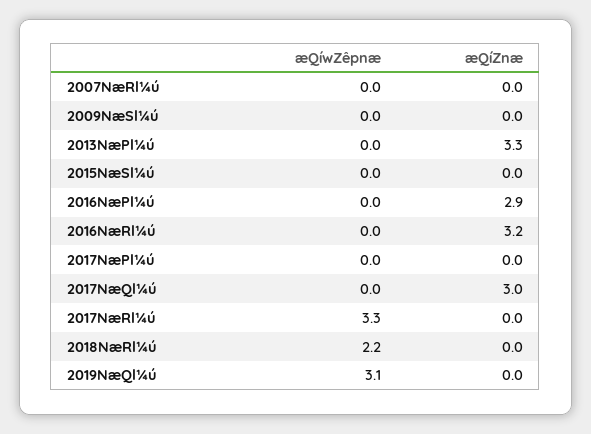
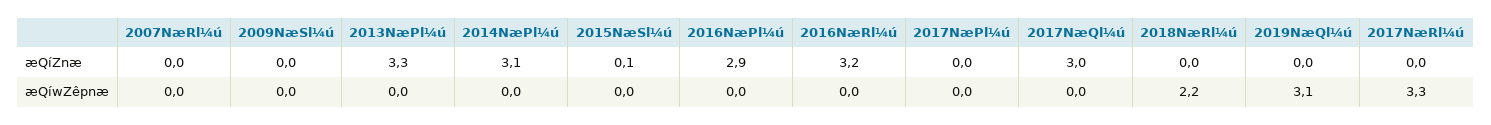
æQíZnæ, 2015NæSl¼ú: 0 -> 0.1
æQíZnæ, 2014NæPl¼ú: none -> 3.1
æQíwZêpnæ, 2014NæPl¼ú: none -> 0

